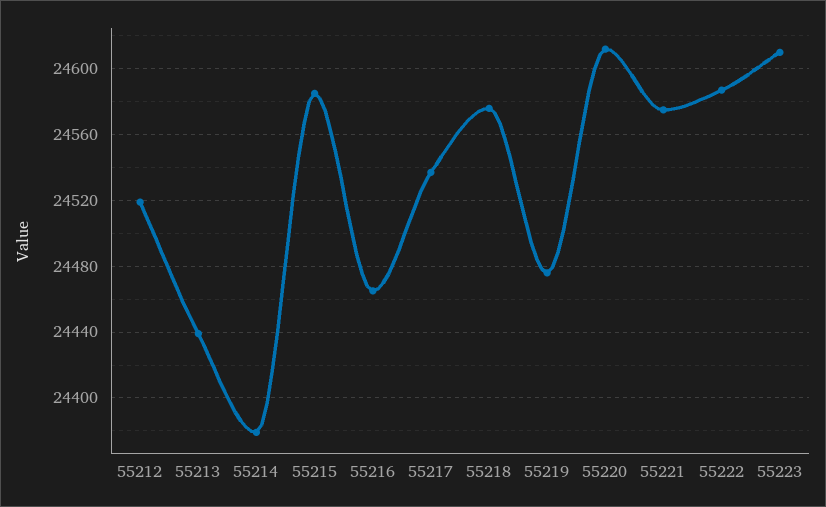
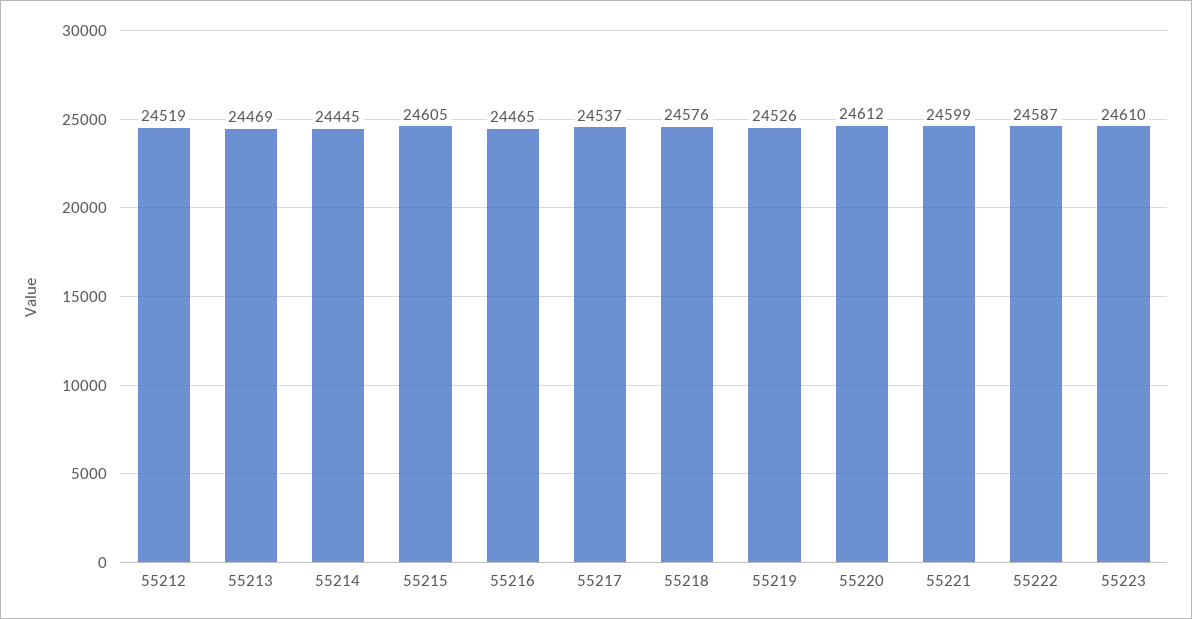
55213: 24440 -> 24469
55214: 24380 -> 24445
55215: 24585 -> 24605
55219: 24475 -> 24526
55221: 24575 -> 24599

